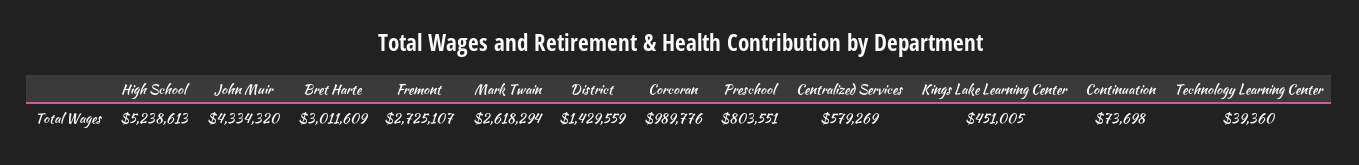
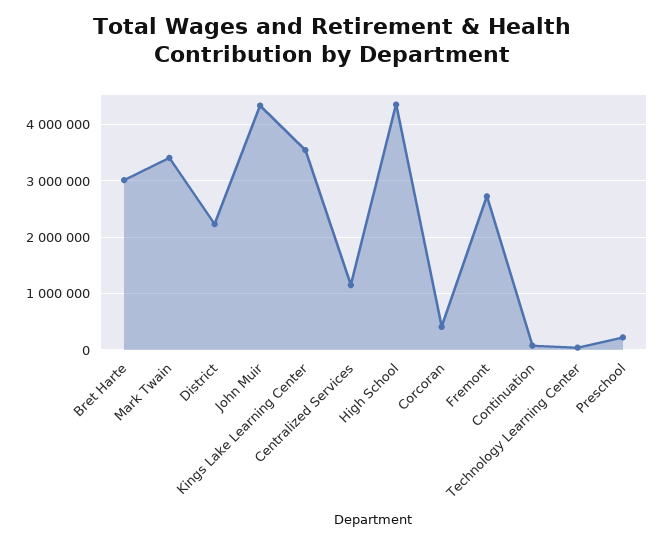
High School: 5238613 -> 4400000
Mark Twain: 2618294 -> 3400000
District: 1429559 -> 2200000
Corcoran: 989776 -> 400000
Preschool: 803551 -> 200000
Centralized Services: 579269 -> 1200000
Kings Lake Learning Center: 451005 -> 3600000

